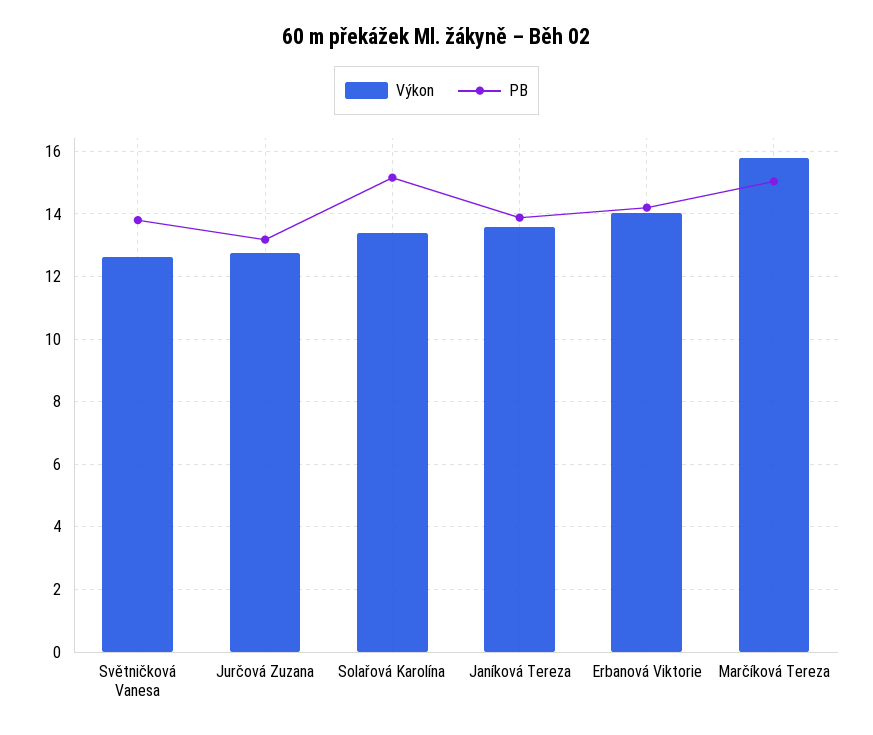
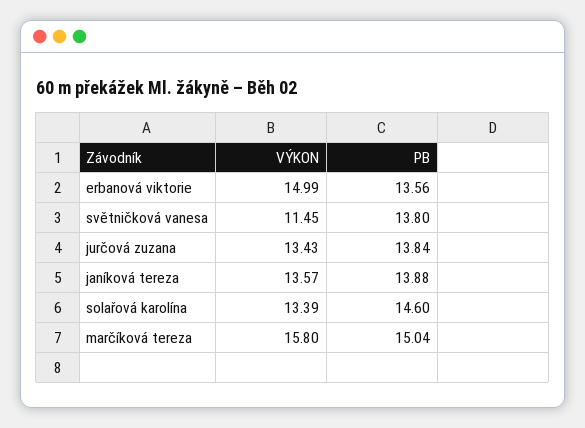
Výkon, Světničková Vanesa: 12.6 -> 11.45
Výkon, Jurčová Zuzana: 12.8 -> 13.43
PB, Jurčová Zuzana: 13.2 -> 13.84
PB, Solařová Karolína: 15.2 -> 14.6
Výkon, Erbanová Viktorie: 14 -> 14.99
PB, Erbanová Viktorie: 14.2 -> 13.56

